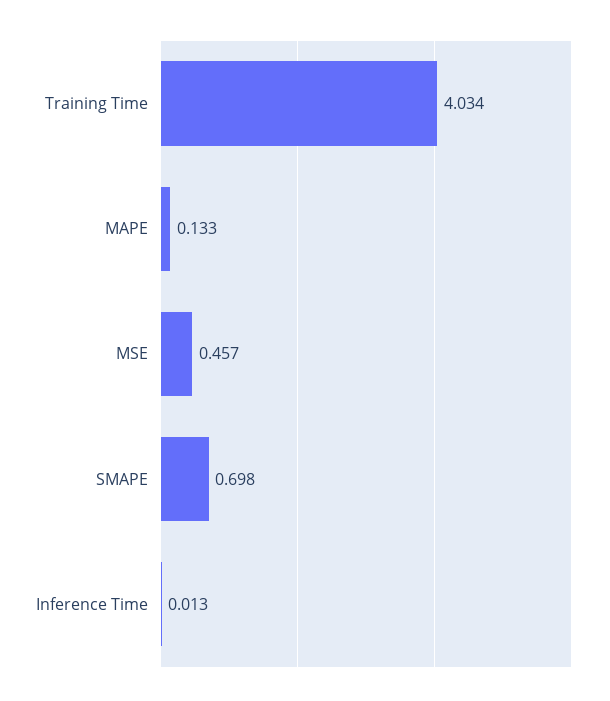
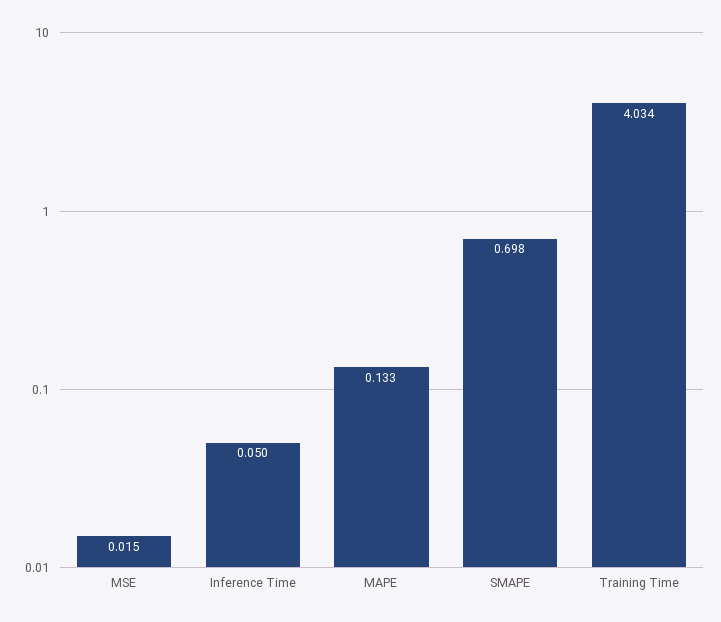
MSE: 0.457 -> 0.015
Inference Time: 0.013 -> 0.05

